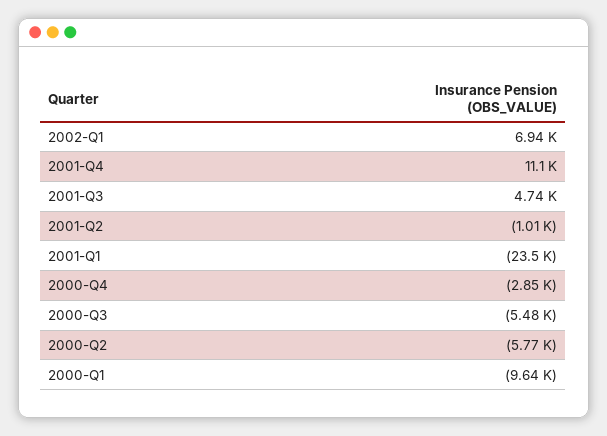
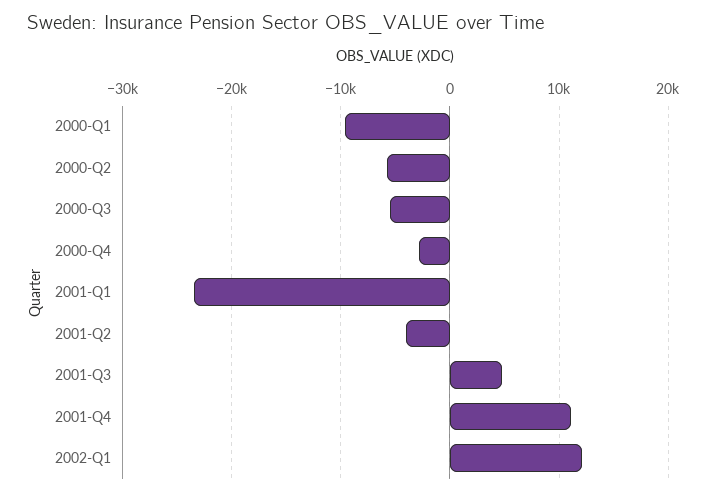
2002-Q1: 6940 -> 12000
2001-Q2: -1010 -> -4000

